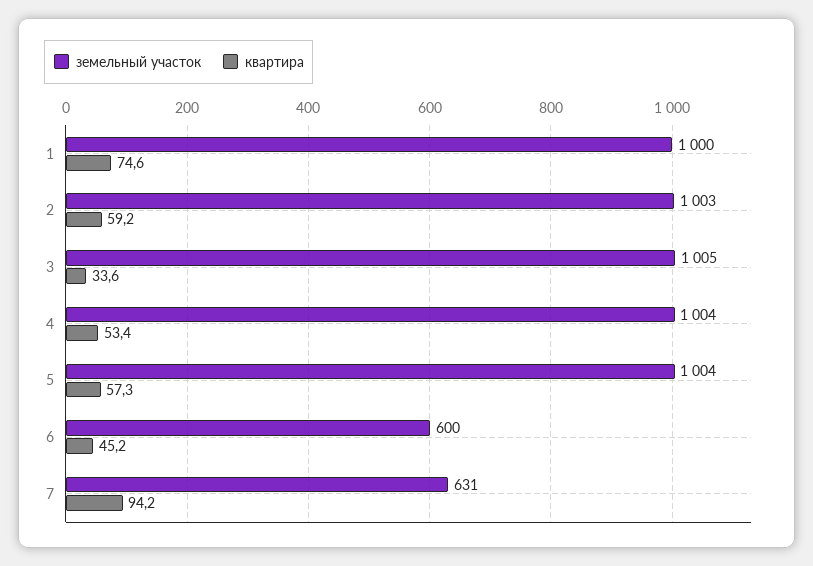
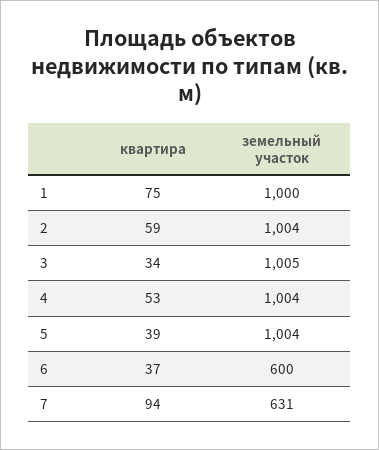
земельный участок, 2: 1003 -> 1004
квартира, 5: 57.3 -> 39
квартира, 6: 45.2 -> 37

